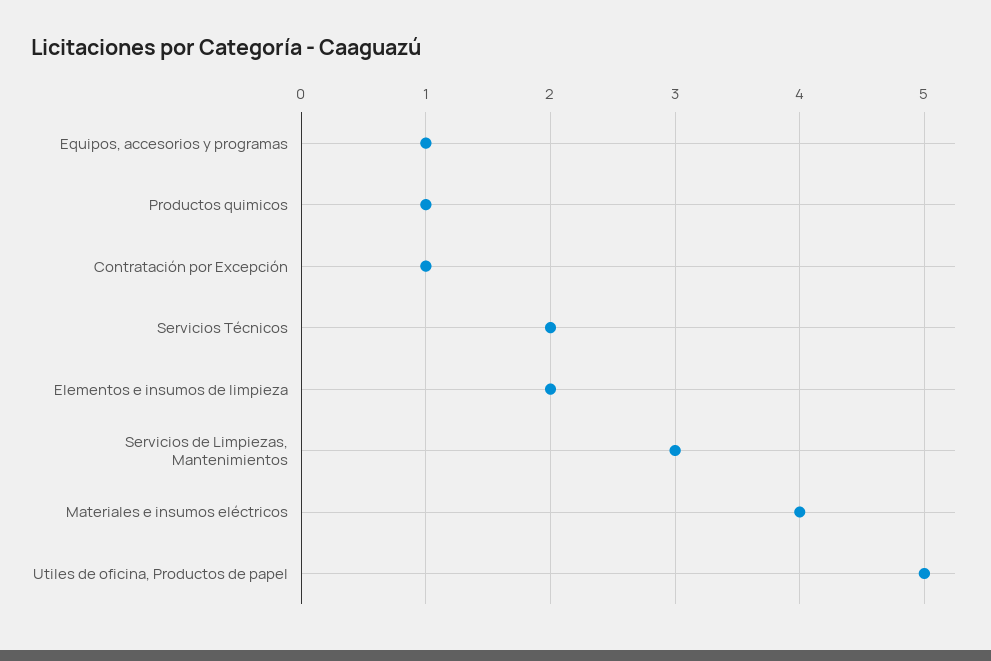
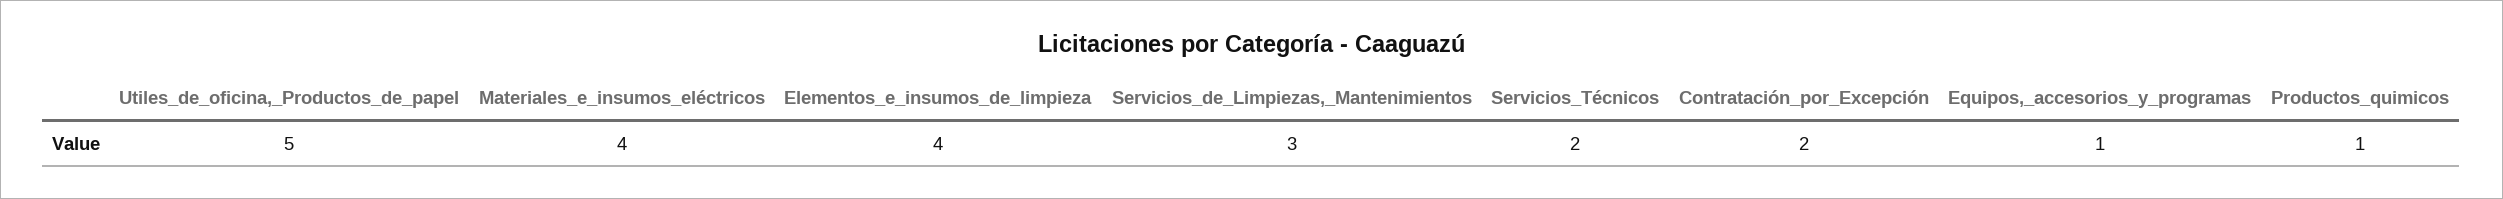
Contratación por Excepción: 1 -> 2
Elementos e insumos de limpieza: 2 -> 4

